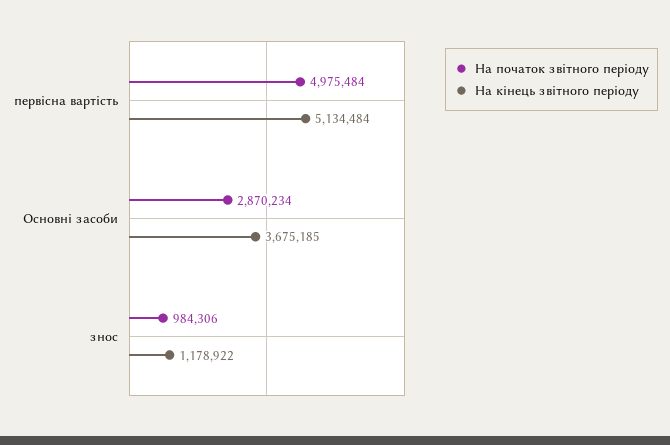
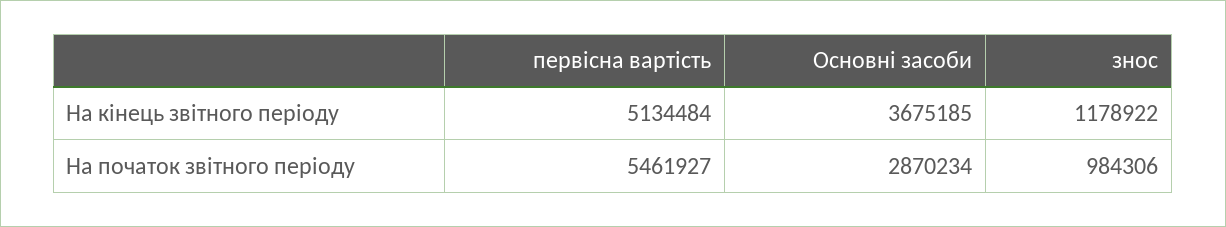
На початок звітного періоду, первісна вартість: 4975484 -> 5461927

